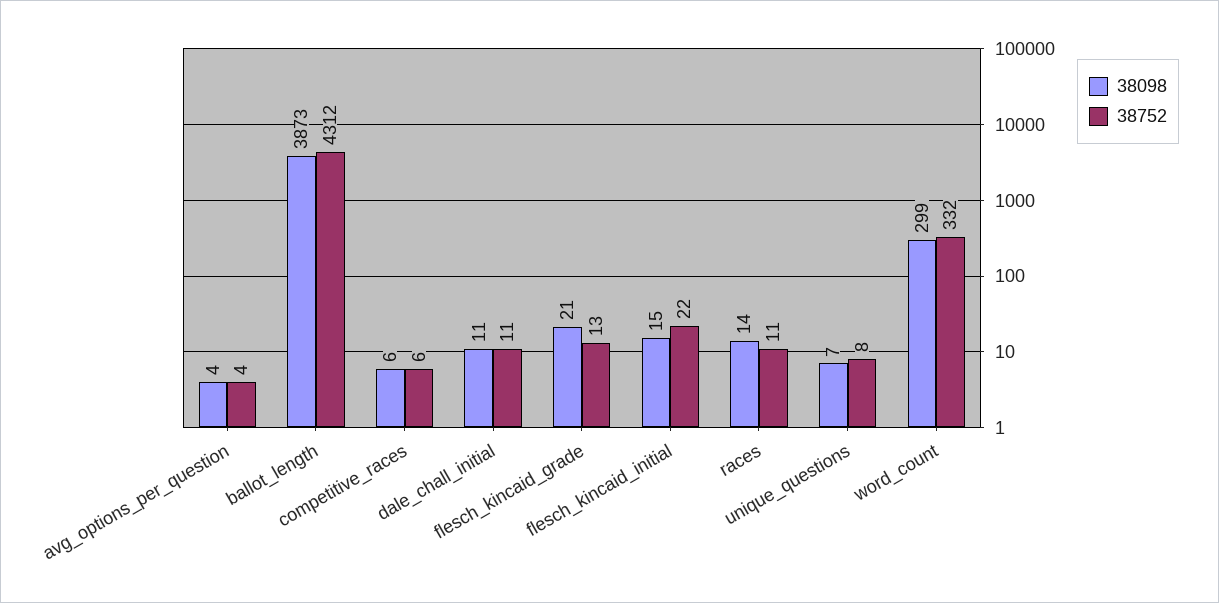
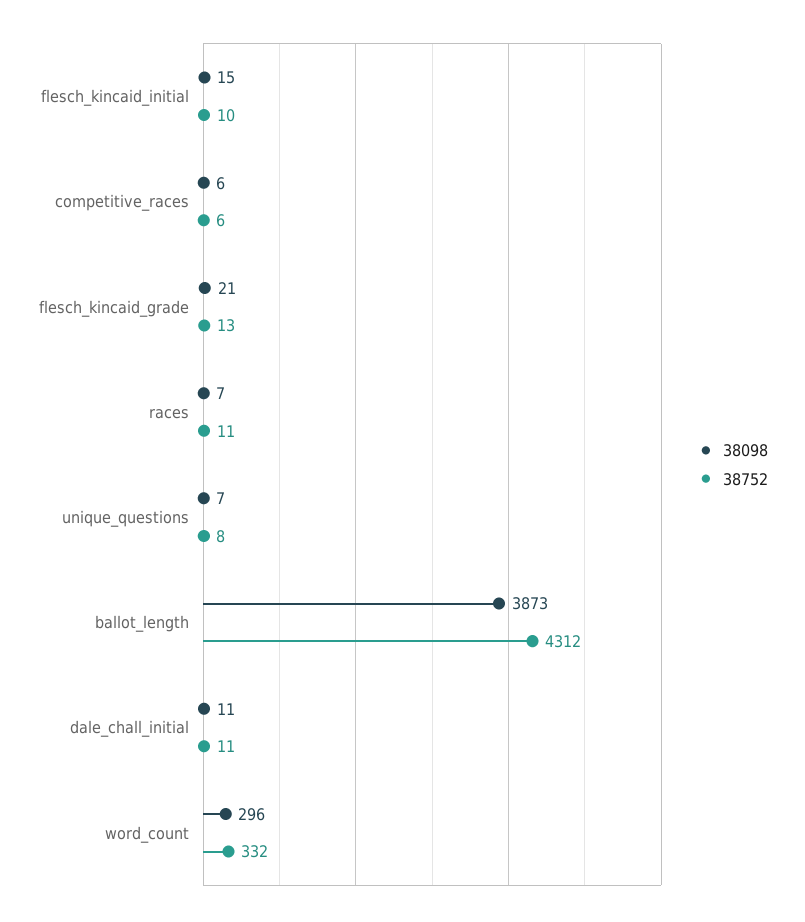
38098, avg_options_per_question: 4 -> none
38752, avg_options_per_question: 4 -> none
38752, flesch_kincaid_initial: 22 -> 10
38098, races: 14 -> 7
38098, word_count: 299 -> 296

